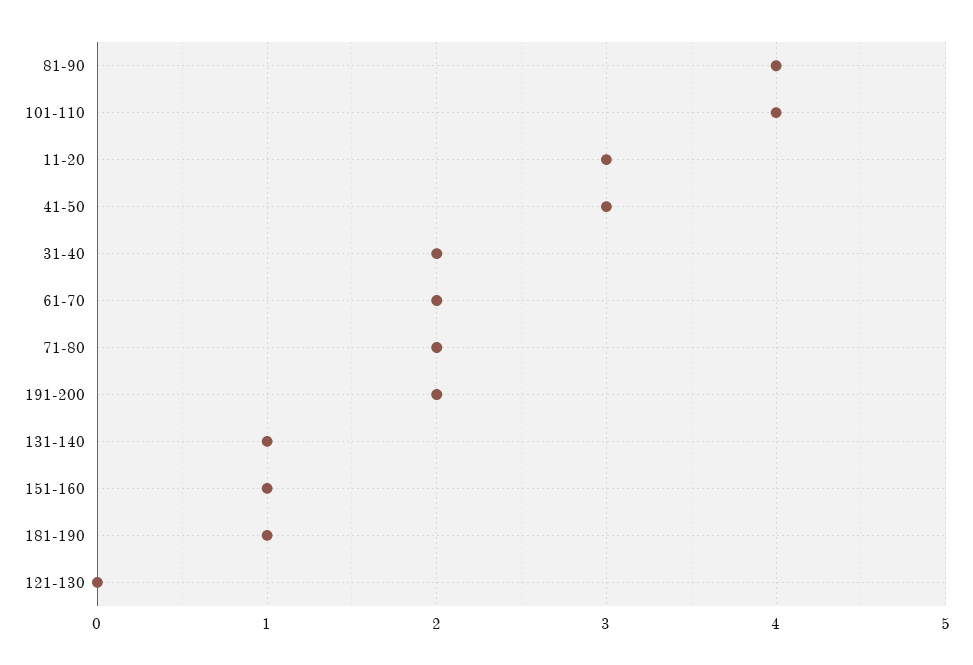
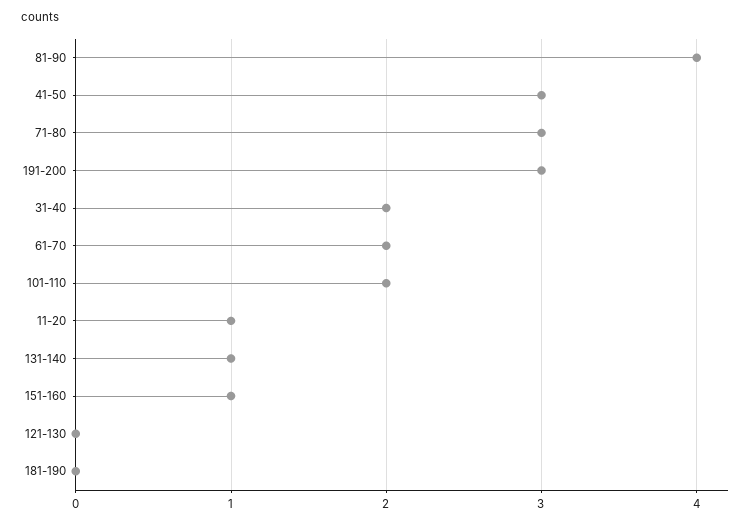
101-110: 4 -> 2
11-20: 3 -> 1
71-80: 2 -> 3
191-200: 2 -> 3
181-190: 1 -> 0

